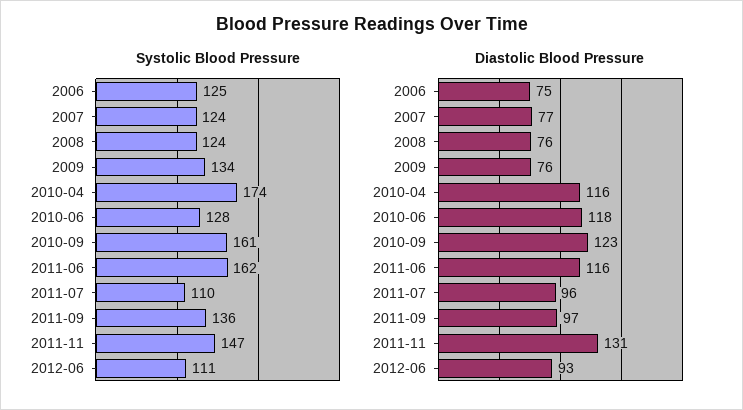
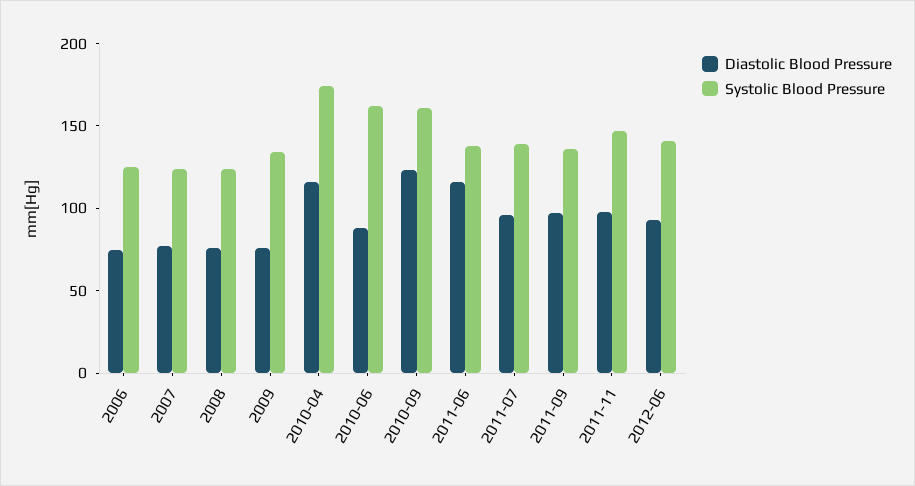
Systolic Blood Pressure, 2010-06: 128 -> 160
Systolic Blood Pressure, 2011-06: 162 -> 140
Systolic Blood Pressure, 2011-07: 110 -> 140
Systolic Blood Pressure, 2012-06: 111 -> 140
Diastolic Blood Pressure, 2010-06: 118 -> 90
Diastolic Blood Pressure, 2011-11: 131 -> 100

